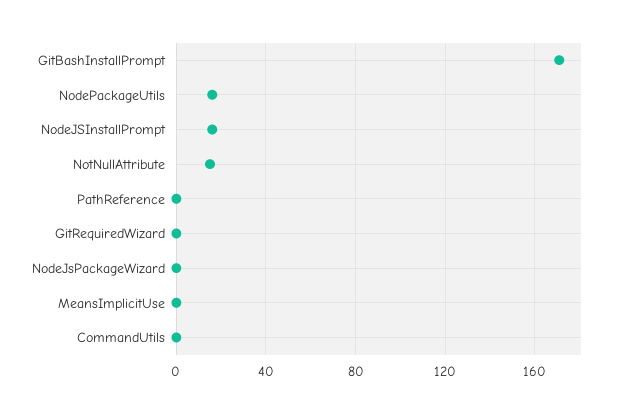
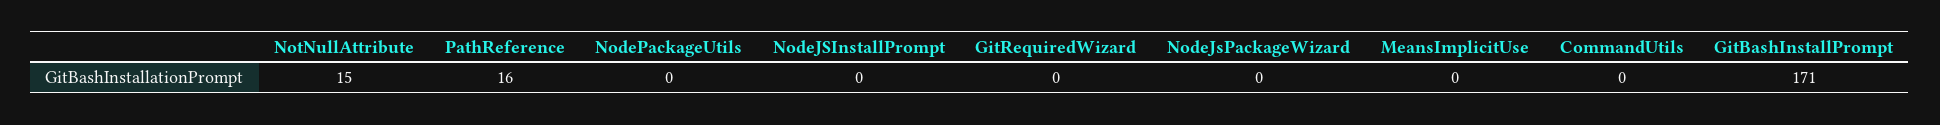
NodePackageUtils: 15 -> 0
NodeJSInstallPrompt: 15 -> 0
PathReference: 0 -> 16

